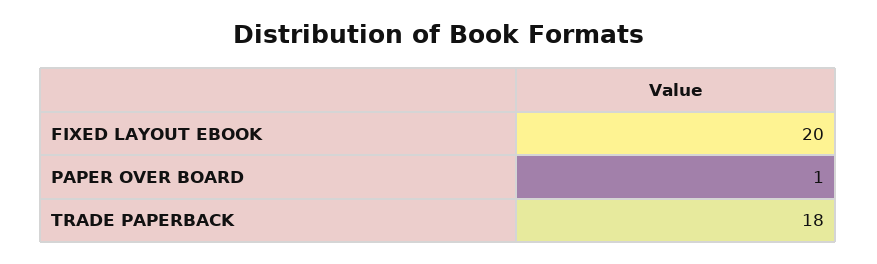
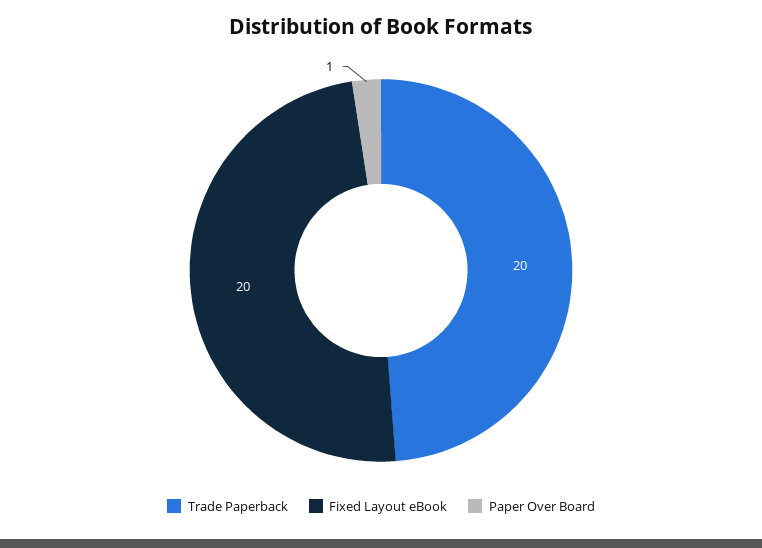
TRADE PAPERBACK: 18 -> 20

